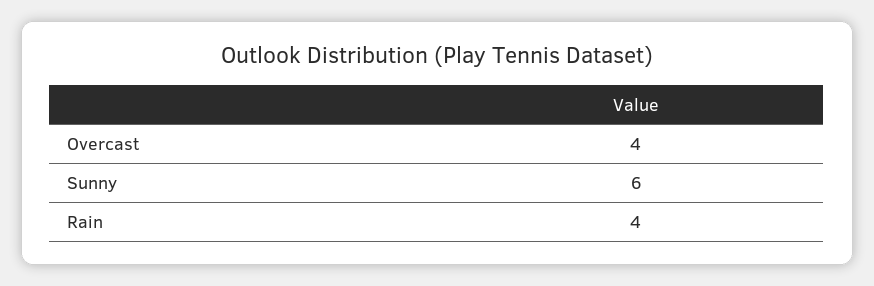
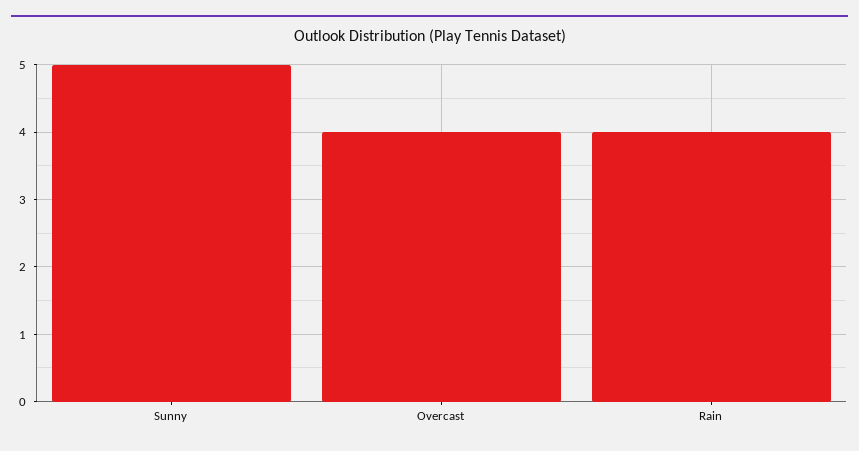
Sunny: 6 -> 5

